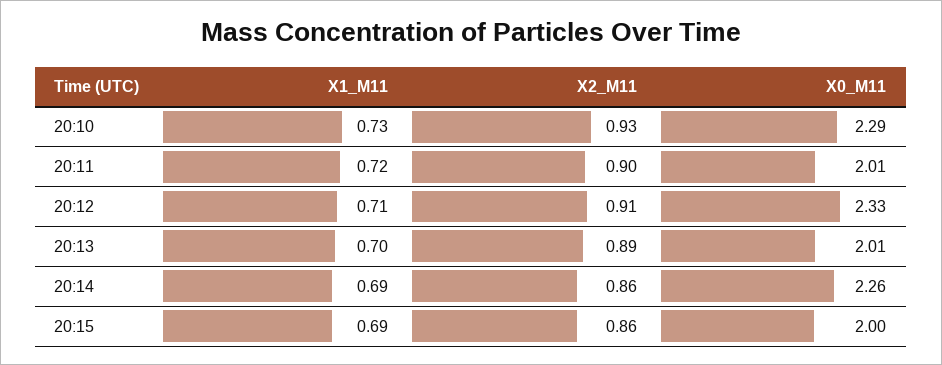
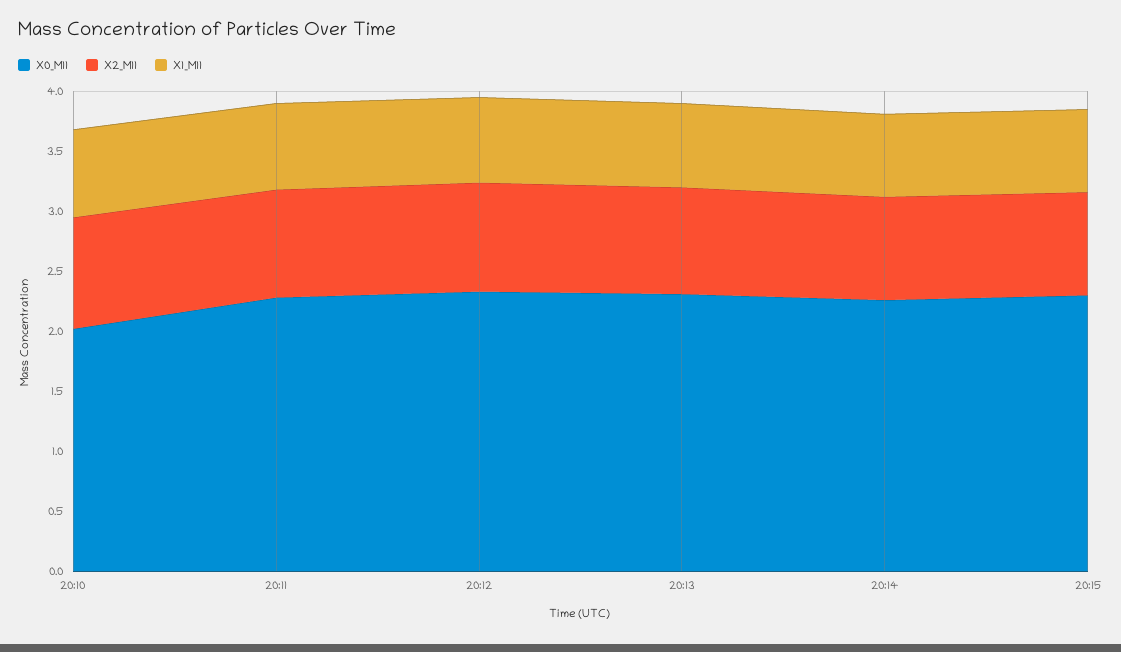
X0_M11, 20:10: 2.29 -> 2
X0_M11, 20:11: 2.01 -> 2.3
X0_M11, 20:13: 2.01 -> 2.3
X0_M11, 20:15: 2 -> 2.3

